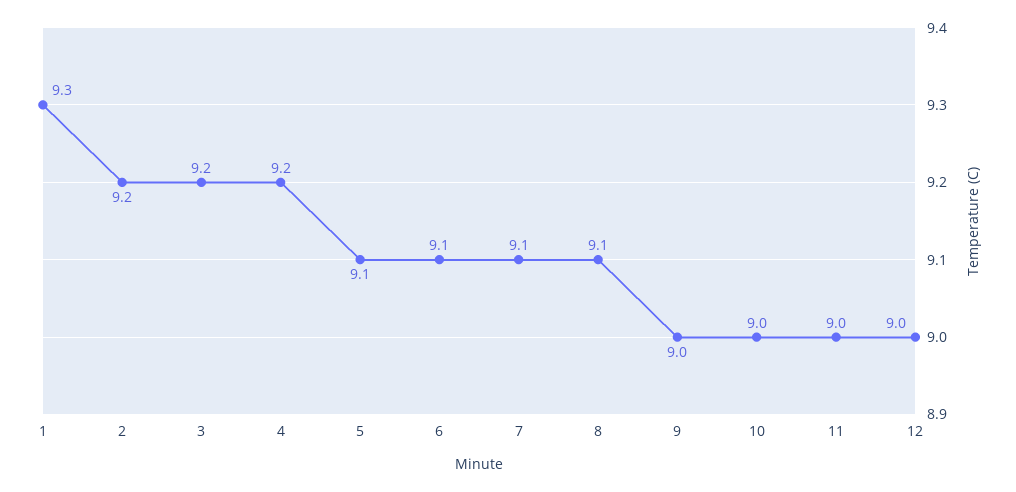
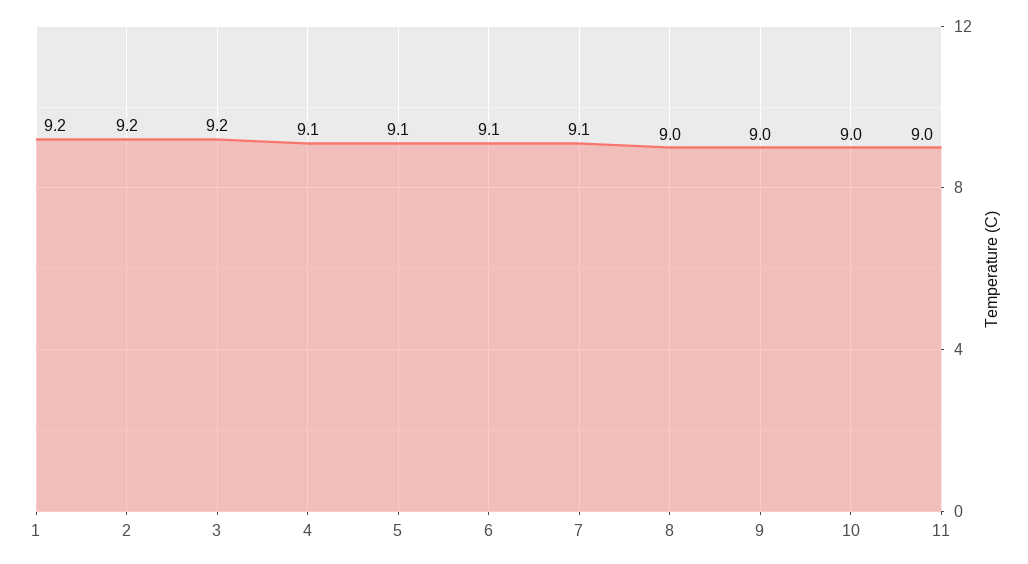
1: 9.3 -> 9.2
4: 9.2 -> 9.1
8: 9.1 -> 9
12: 9 -> none

